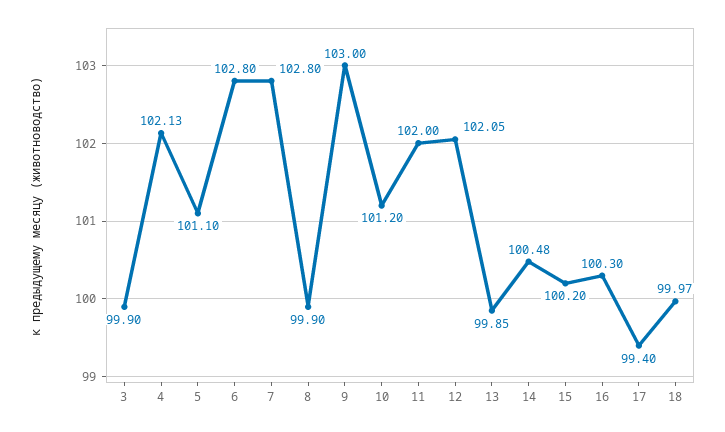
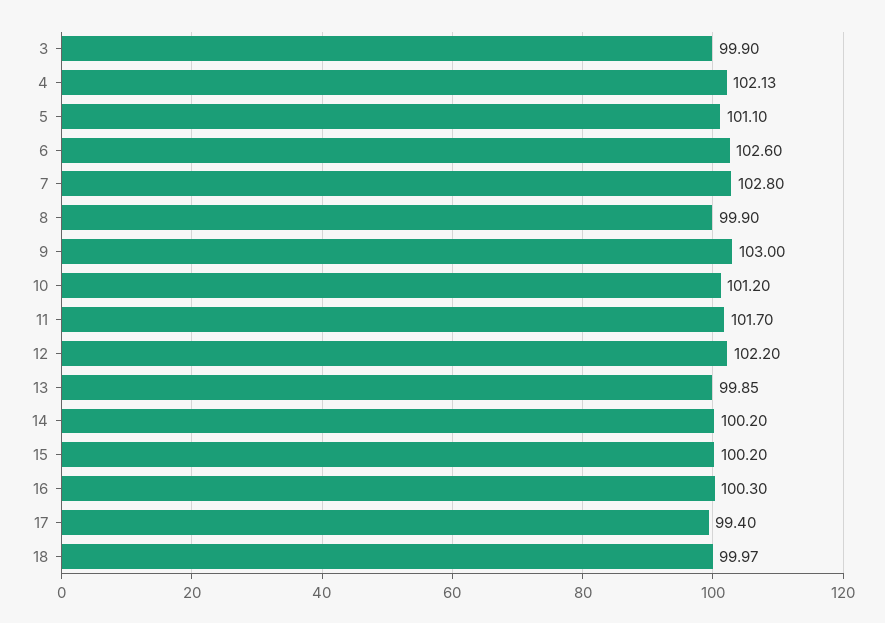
6: 102.8 -> 102.6
11: 102 -> 101.7
12: 102.05 -> 102.2
14: 100.48 -> 100.2

